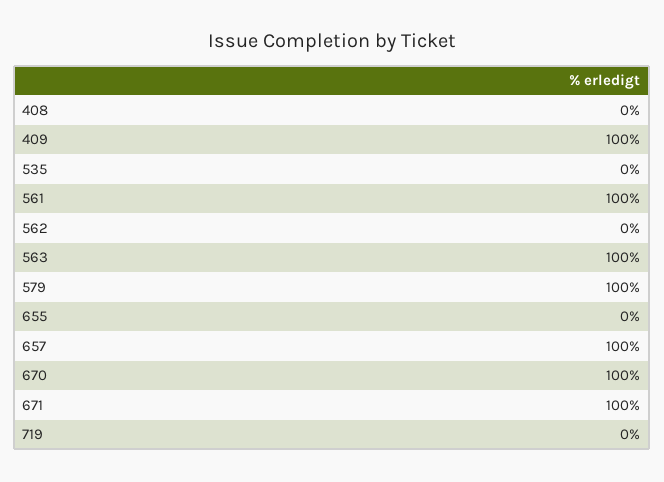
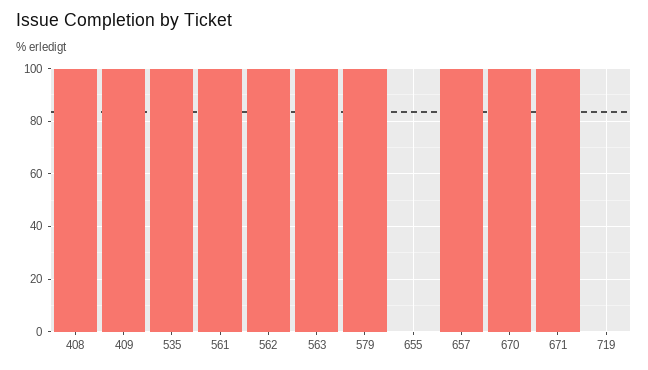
408: 0 -> 100
535: 0 -> 100
562: 0 -> 100

